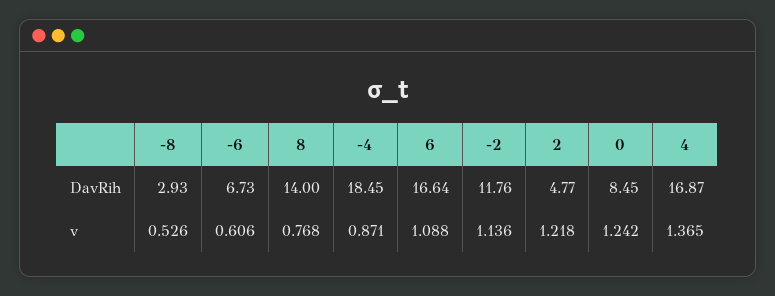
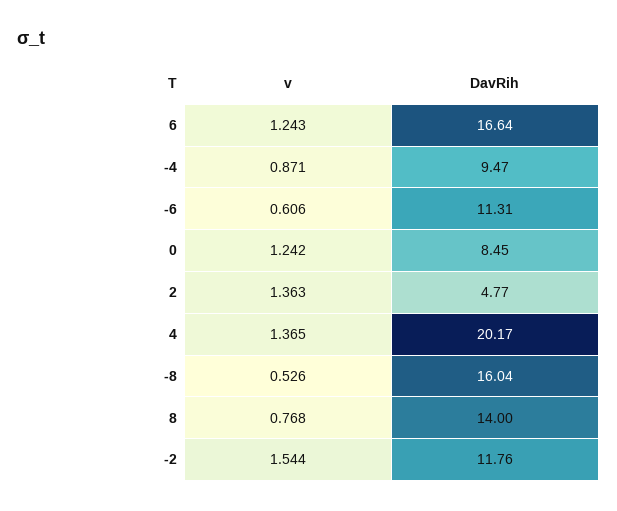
-8, DavRih: 2.93 -> 16.04
-6, DavRih: 6.73 -> 11.31
-4, DavRih: 18.45 -> 9.47
4, DavRih: 16.87 -> 20.17
6, v: 1.088 -> 1.243
-2, v: 1.136 -> 1.544
2, v: 1.218 -> 1.363

